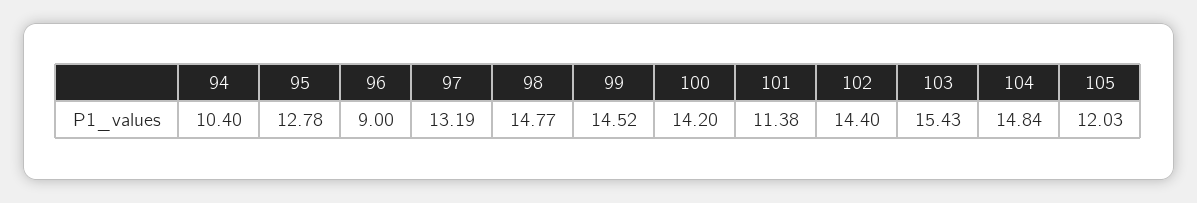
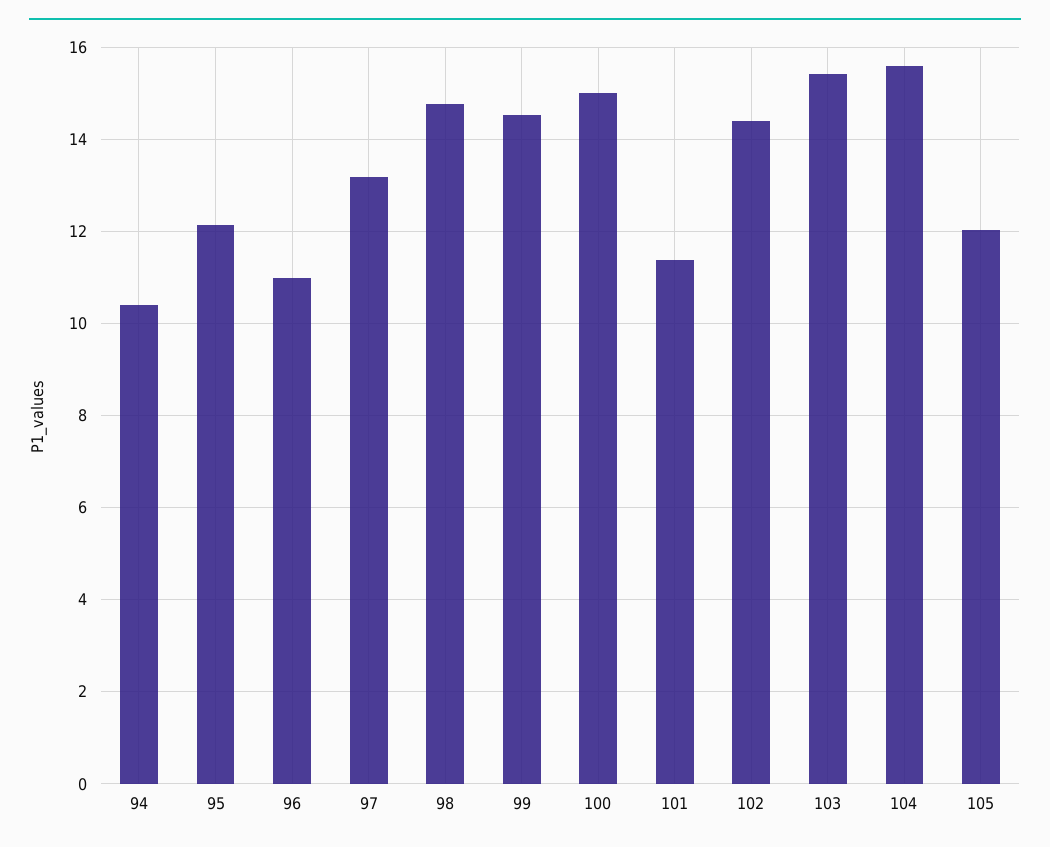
95: 12.78 -> 12.2
96: 9 -> 11
100: 14.2 -> 15
104: 14.84 -> 15.6

